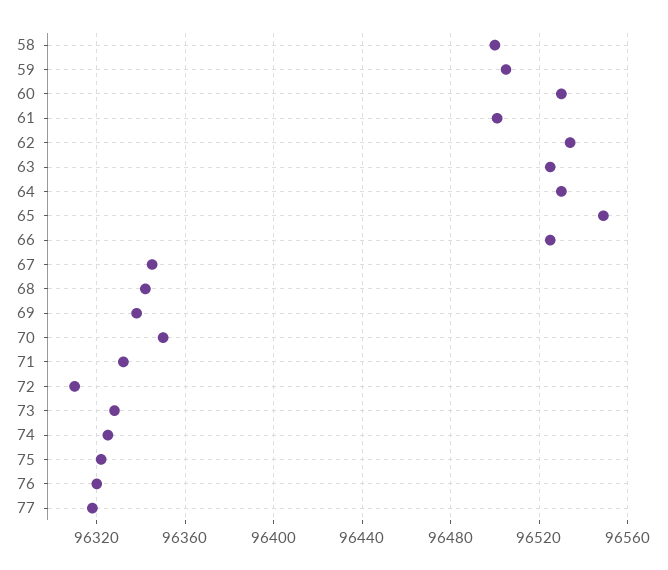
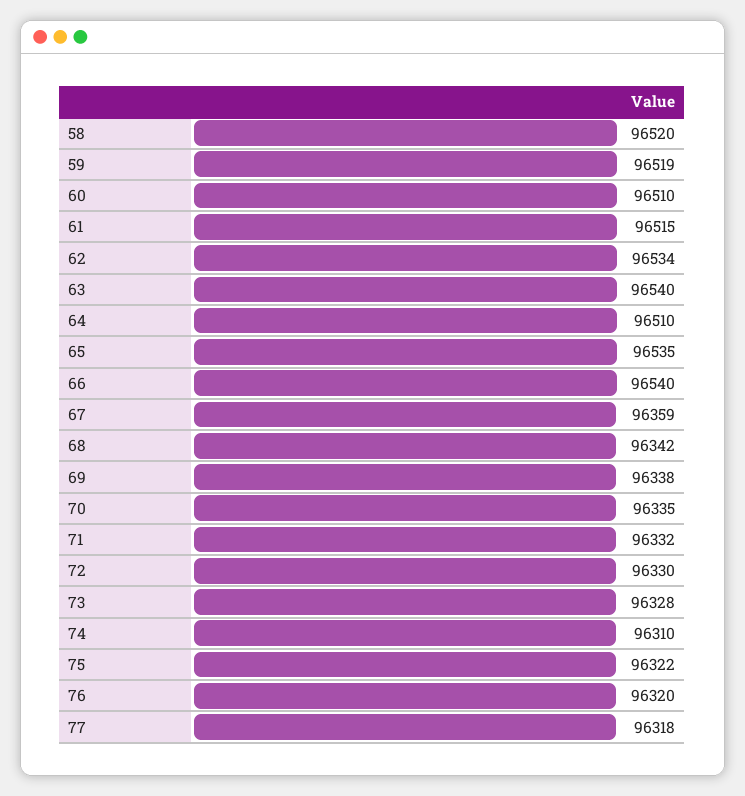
58: 96500 -> 96520
59: 96505 -> 96519
60: 96530 -> 96510
61: 96500 -> 96515
63: 96525 -> 96540
64: 96530 -> 96510
65: 96550 -> 96535
66: 96525 -> 96540
67: 96345 -> 96359
70: 96350 -> 96335
72: 96310 -> 96330
74: 96325 -> 96310

